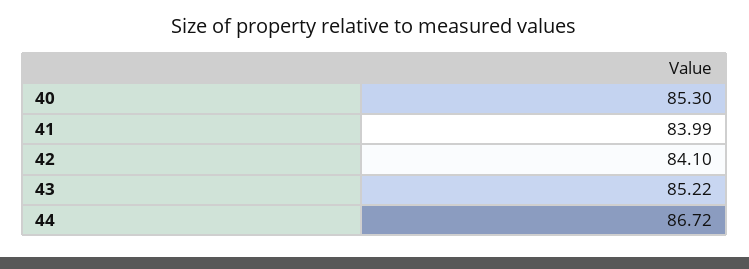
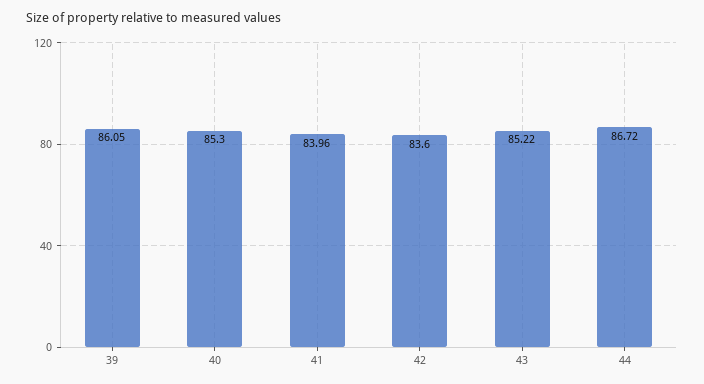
41: 83.99 -> 83.96
42: 84.1 -> 83.6
39: none -> 86.05

